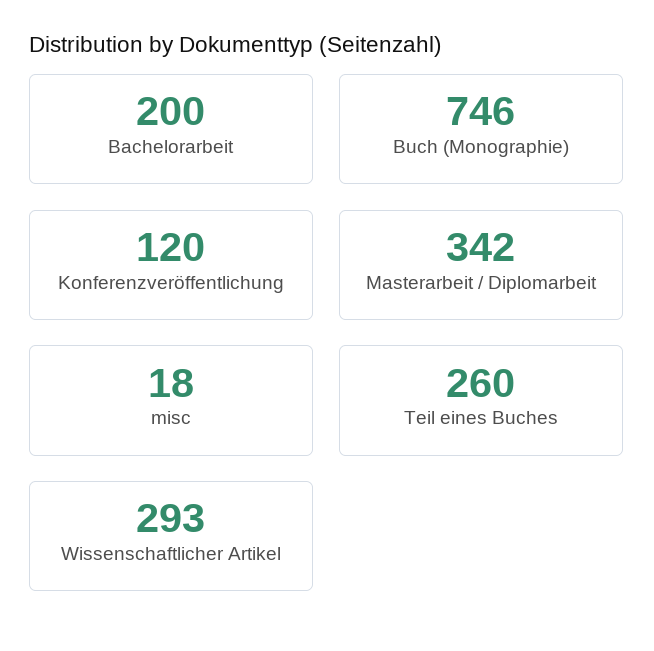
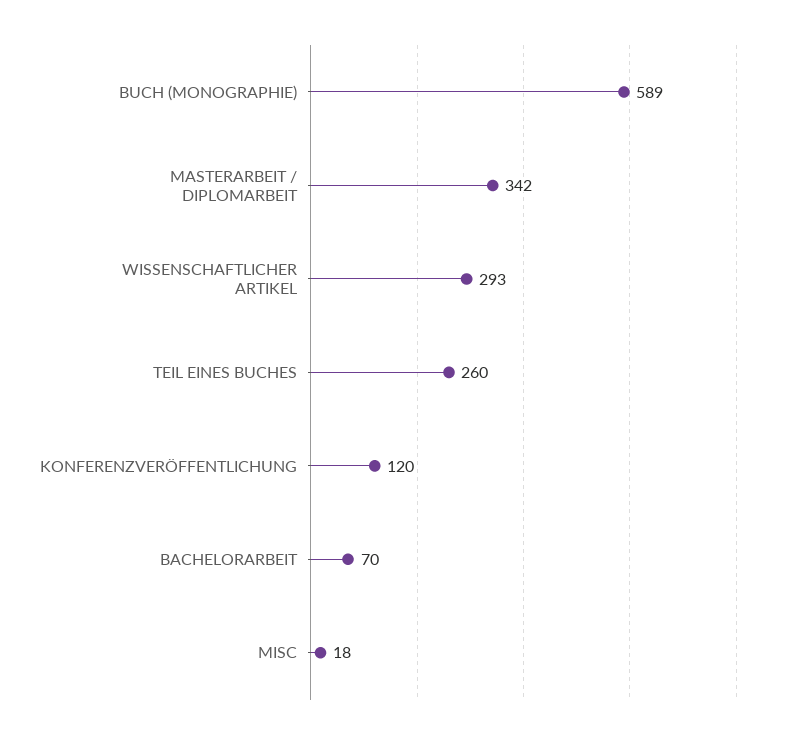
Bachelorarbeit: 200 -> 70
Buch (Monographie): 746 -> 589

